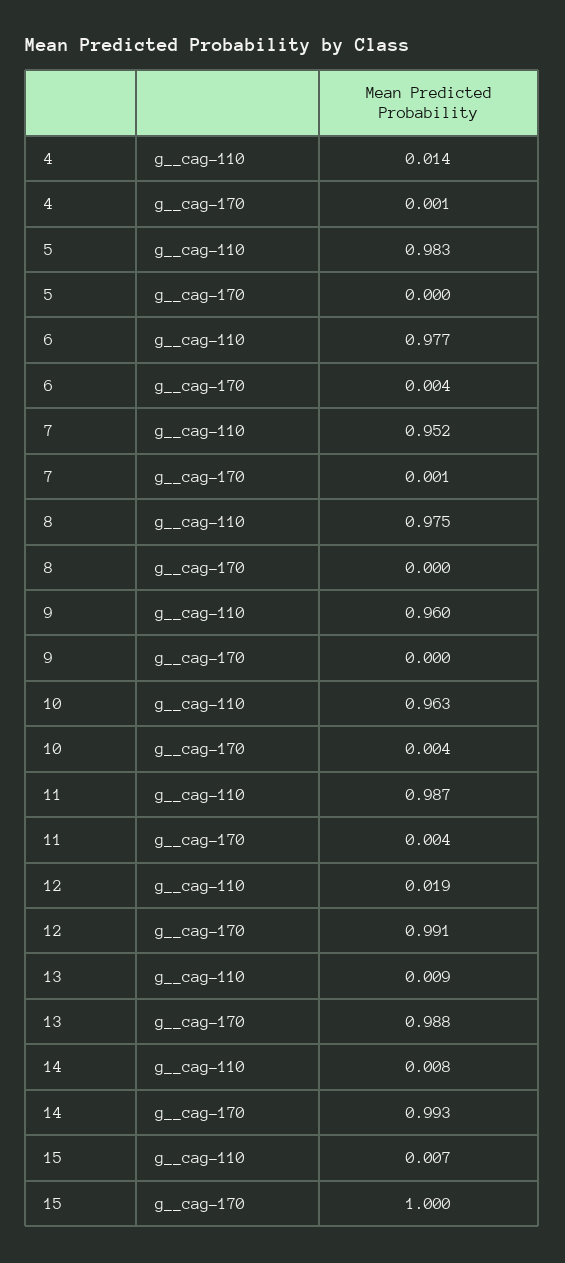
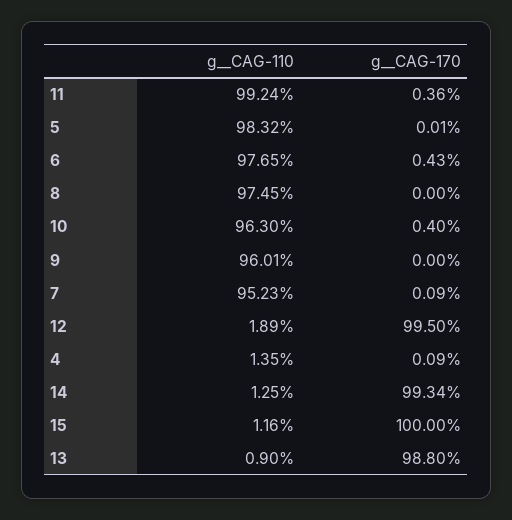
11, g__cag-110: 0.987 -> 0.9924
12, g__cag-170: 0.991 -> 0.995
14, g__cag-110: 0.008 -> 0.0125
15, g__cag-110: 0.007 -> 0.0116

